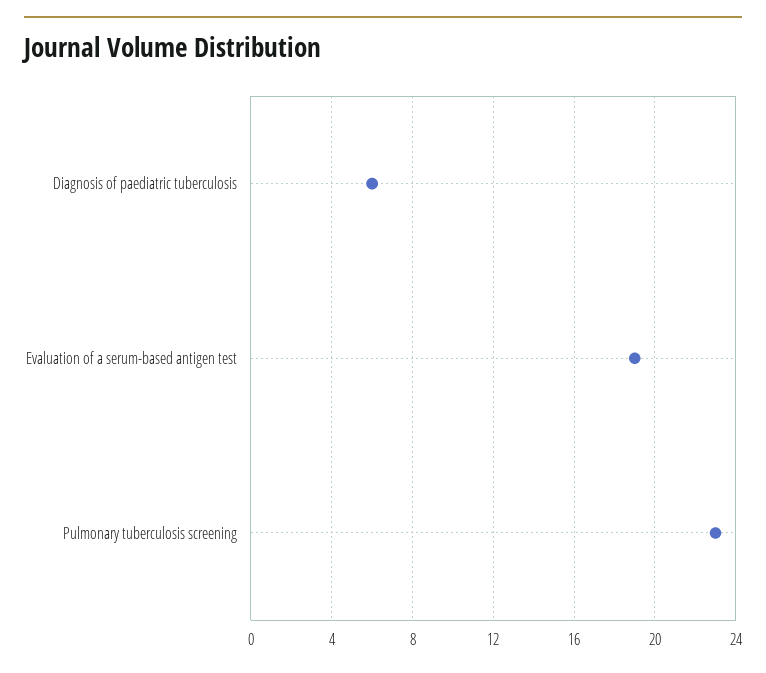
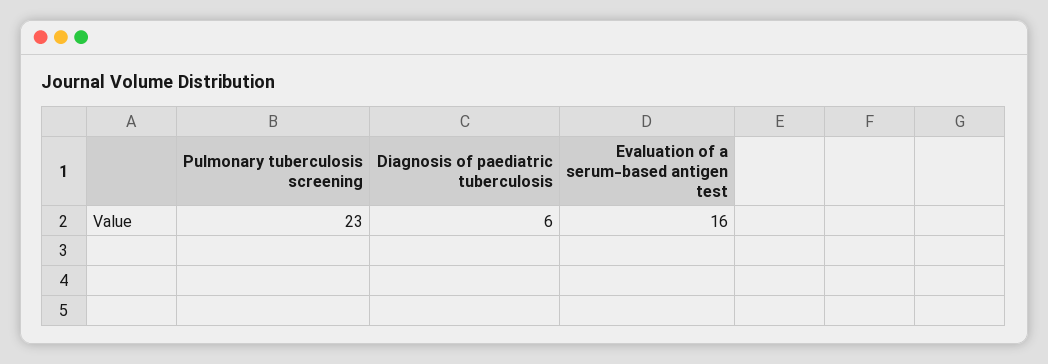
Evaluation of a serum-based antigen test: 19 -> 16

